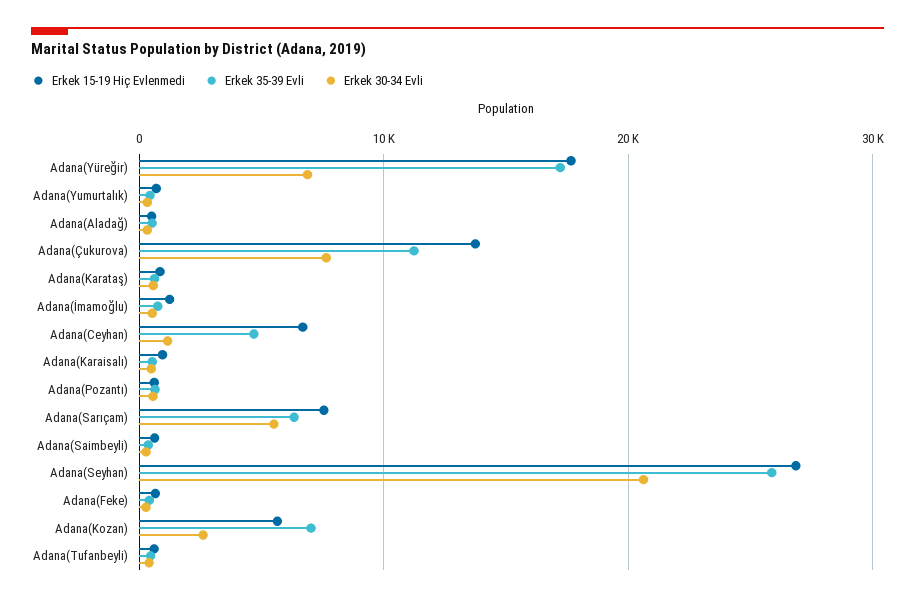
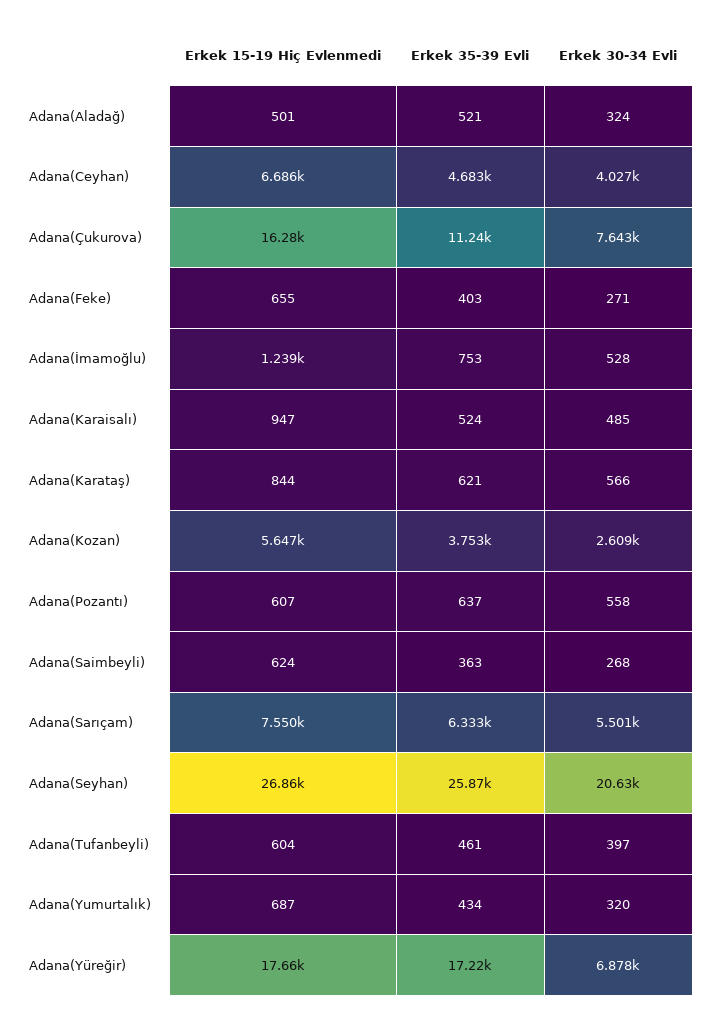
Erkek 15-19 Hiç Evlenmedi, Adana(Çukurova): 14000 -> 16280
Erkek 30-34 Evli, Adana(Ceyhan): 1000 -> 4027
Erkek 35-39 Evli, Adana(Kozan): 7000 -> 3753

